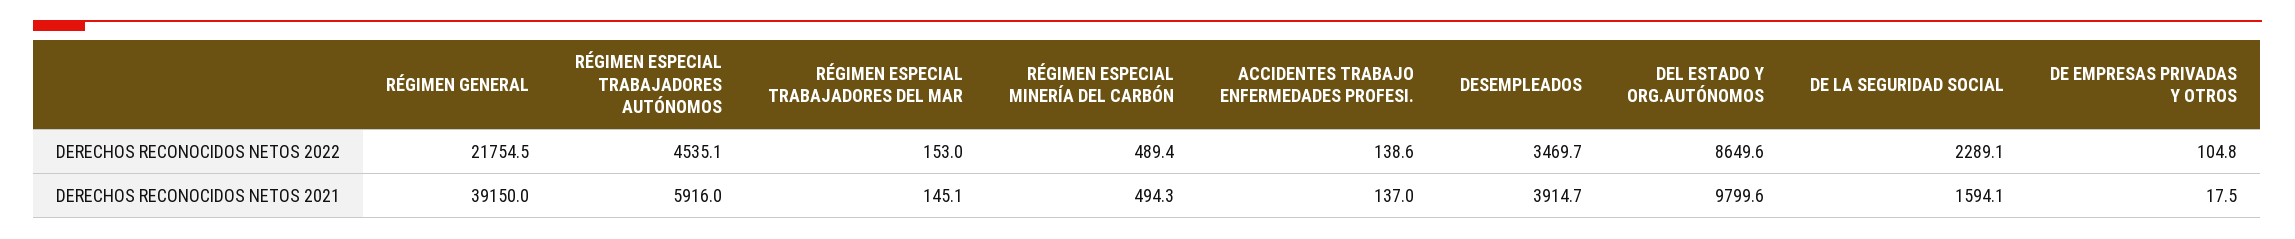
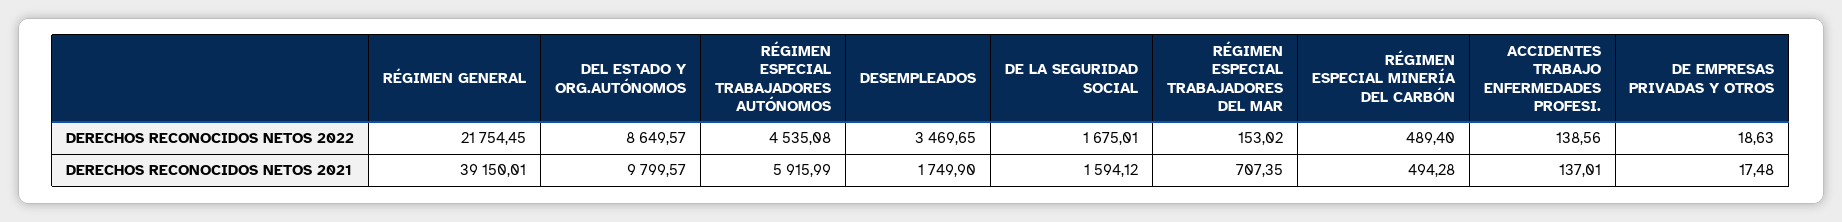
DE LA SEGURIDAD SOCIAL, DERECHOS RECONOCIDOS NETOS 2022: 2289.1 -> 1675.01
DE EMPRESAS PRIVADAS Y OTROS, DERECHOS RECONOCIDOS NETOS 2022: 104.8 -> 18.63
RÉGIMEN ESPECIAL TRABAJADORES DEL MAR, DERECHOS RECONOCIDOS NETOS 2021: 145.1 -> 707.35
DESEMPLEADOS, DERECHOS RECONOCIDOS NETOS 2021: 3914.7 -> 1749.9

